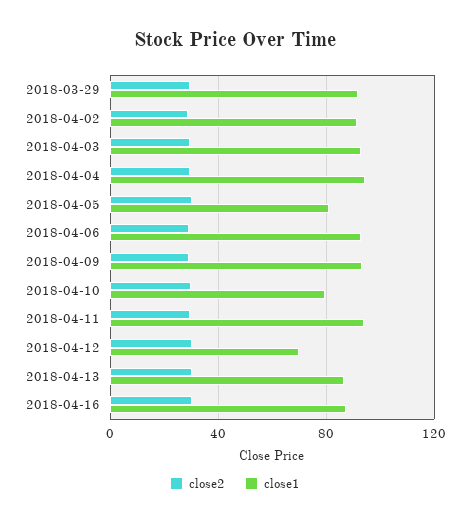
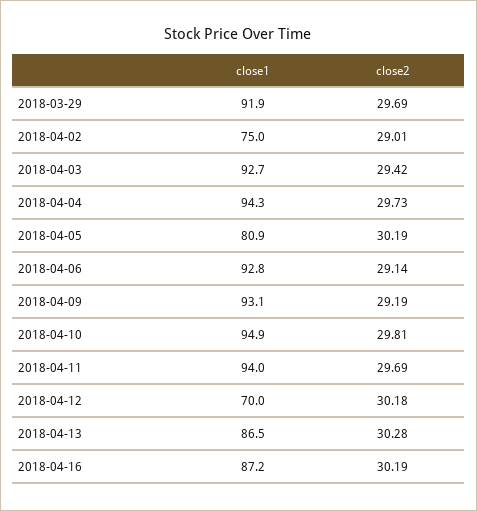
close1, 2018-04-02: 90 -> 75
close1, 2018-04-10: 80 -> 94.9

